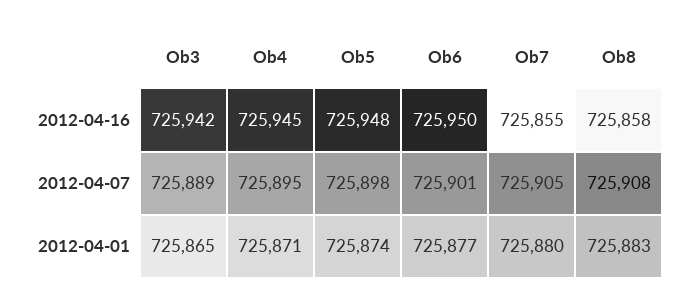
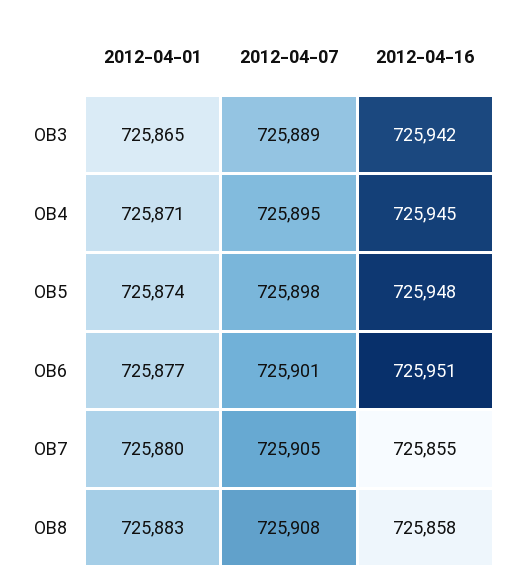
Ob6, 2012-04-16: 725950 -> 725951

